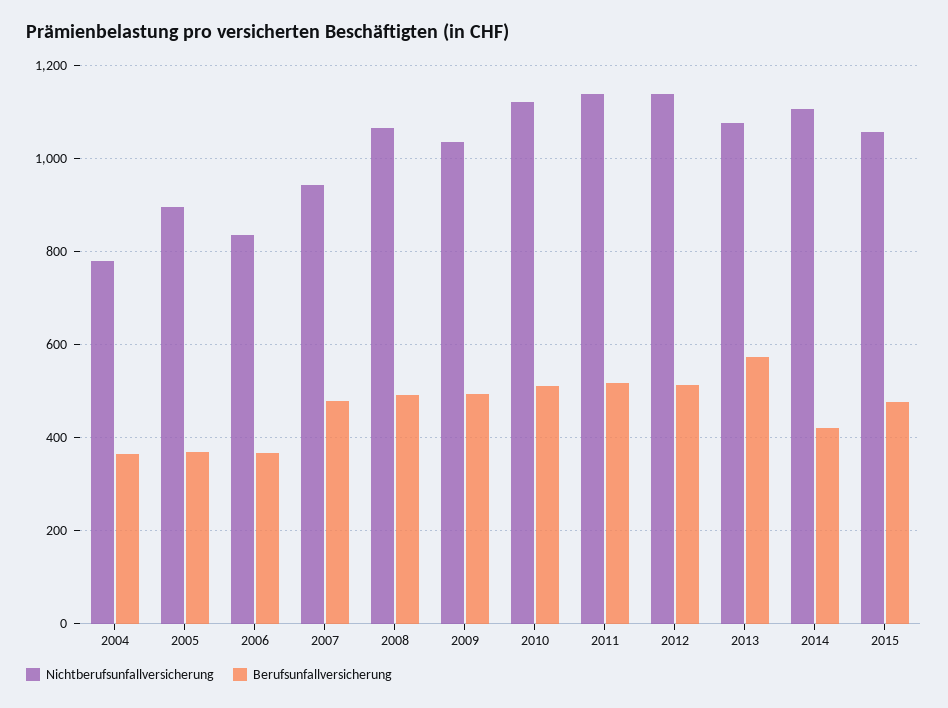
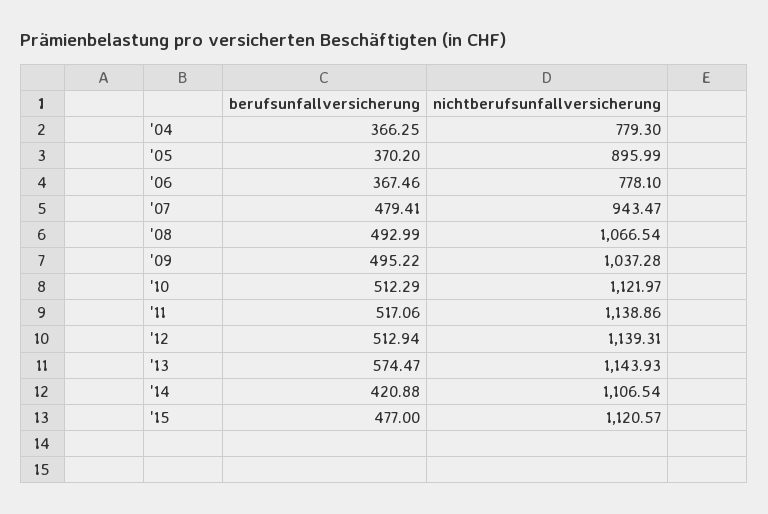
Nichtberufsunfallversicherung, 2006: 840 -> 778.1
Nichtberufsunfallversicherung, 2013: 1080 -> 1143.93
Nichtberufsunfallversicherung, 2015: 1060 -> 1120.57

